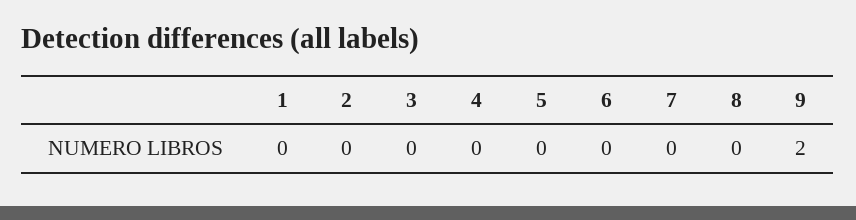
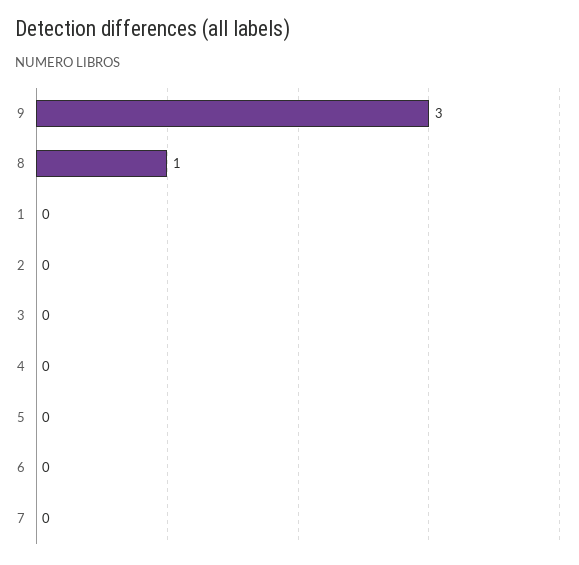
8: 0 -> 1
9: 2 -> 3

